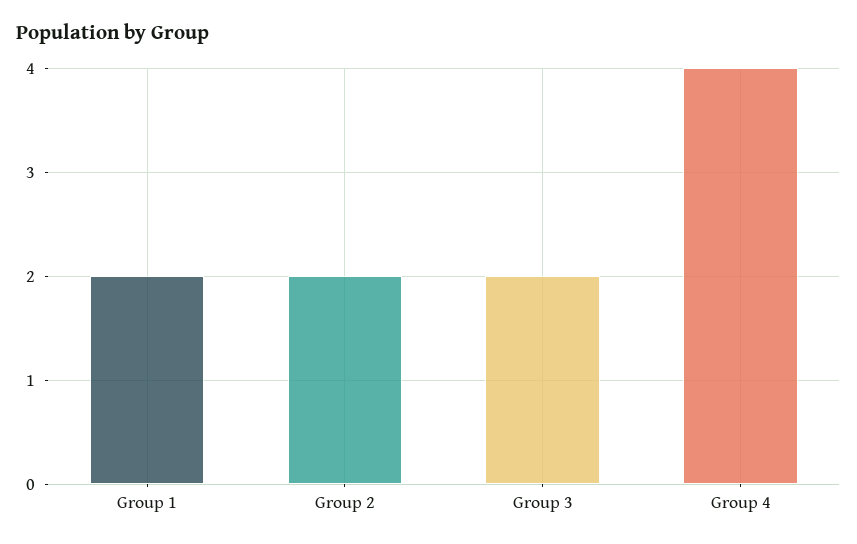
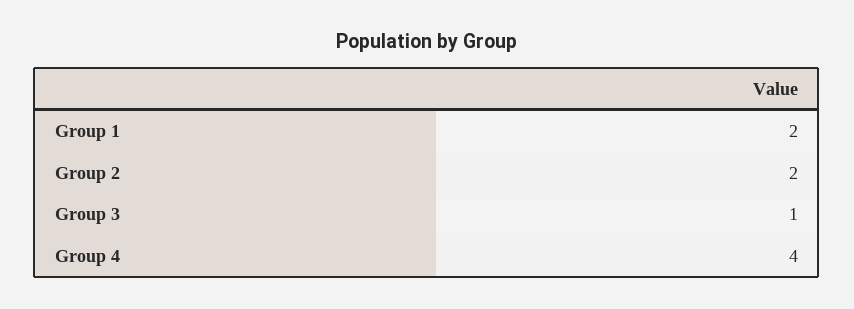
Group 3: 2 -> 1

